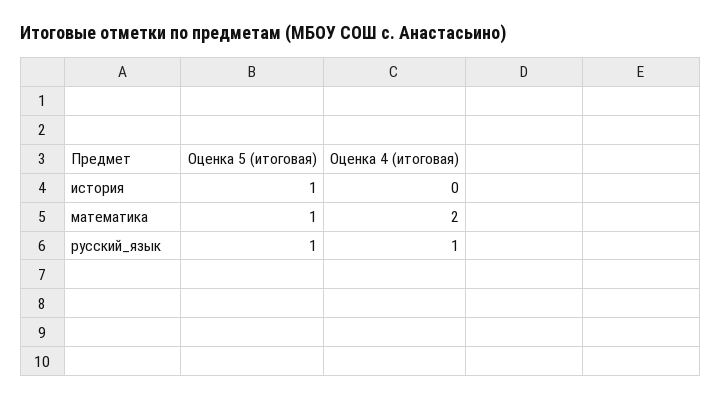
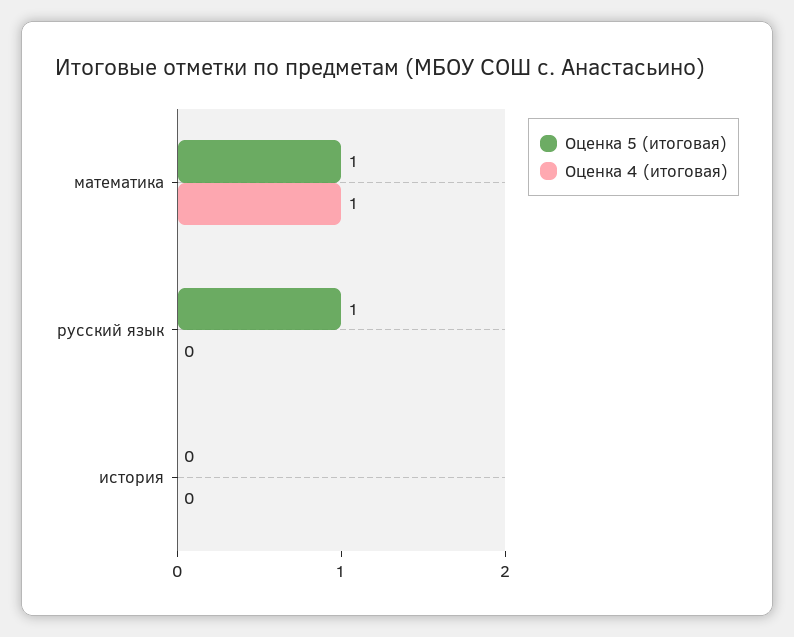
Оценка 5 (итоговая), история: 1 -> 0
Оценка 4 (итоговая), математика: 2 -> 1
Оценка 4 (итоговая), русский_язык: 1 -> 0

